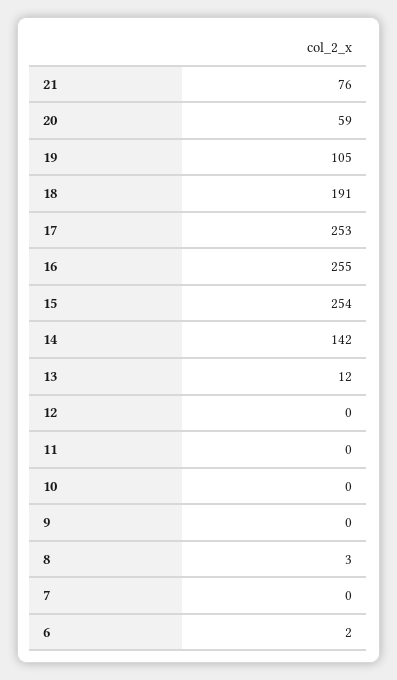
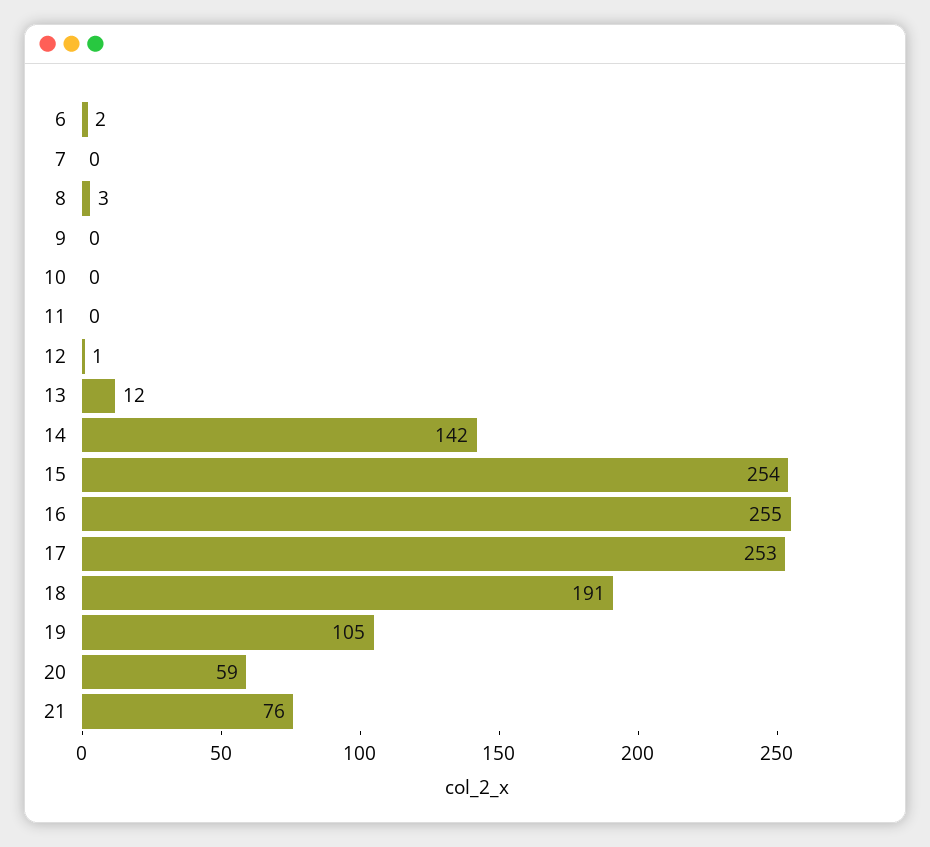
12: 0 -> 1

